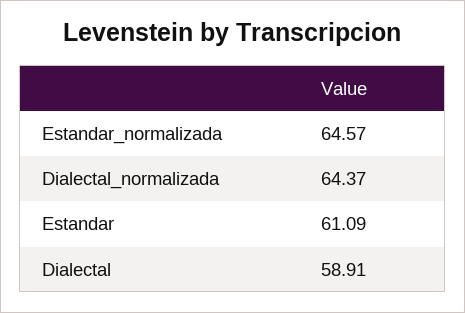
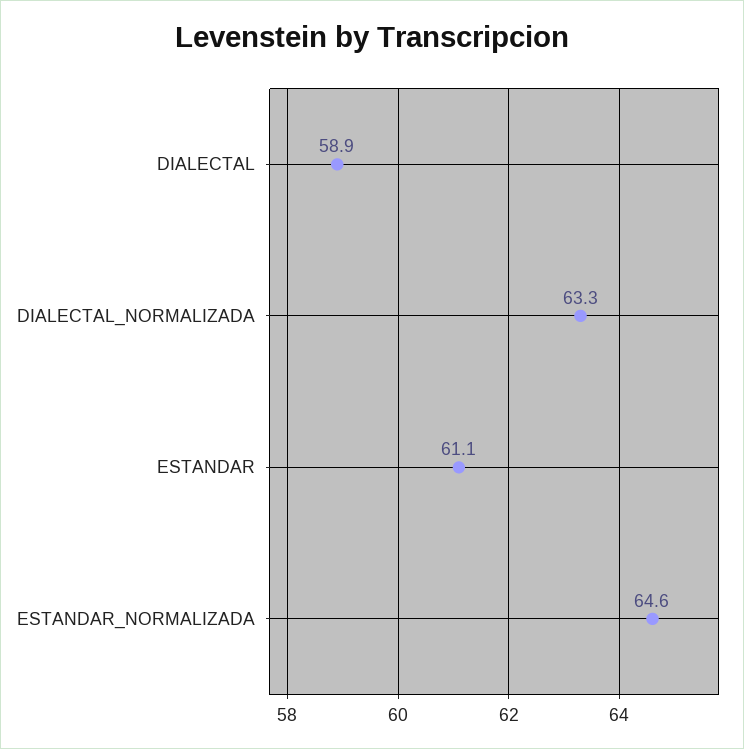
Dialectal_normalizada: 64.37 -> 63.3

